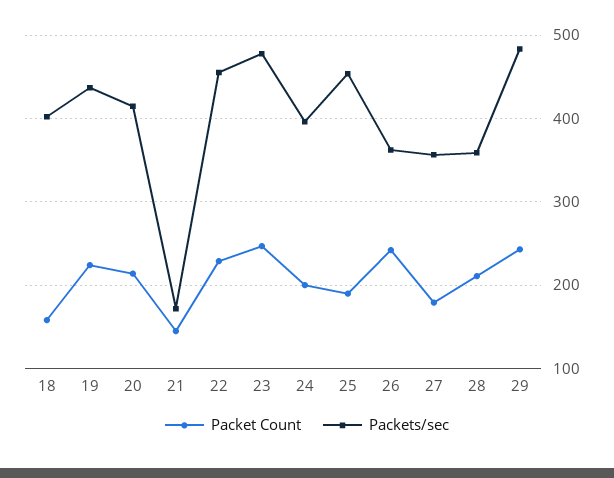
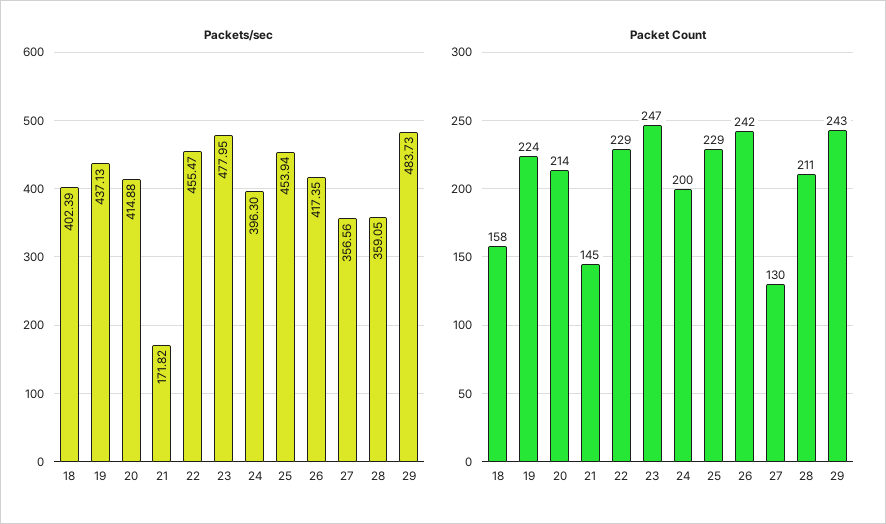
Packet Count, 25: 190 -> 229
Packets/sec, 26: 360 -> 417.35
Packet Count, 27: 180 -> 130

